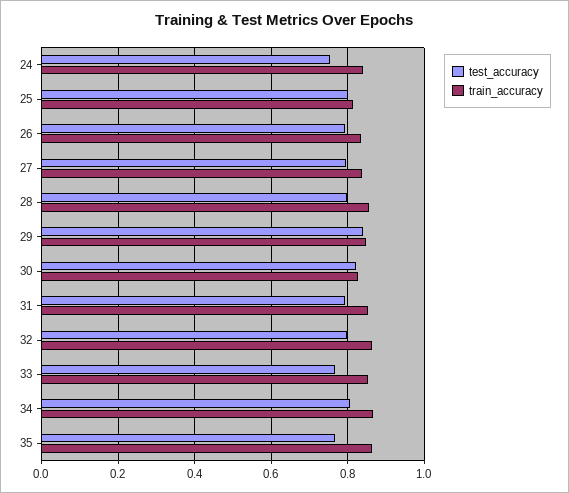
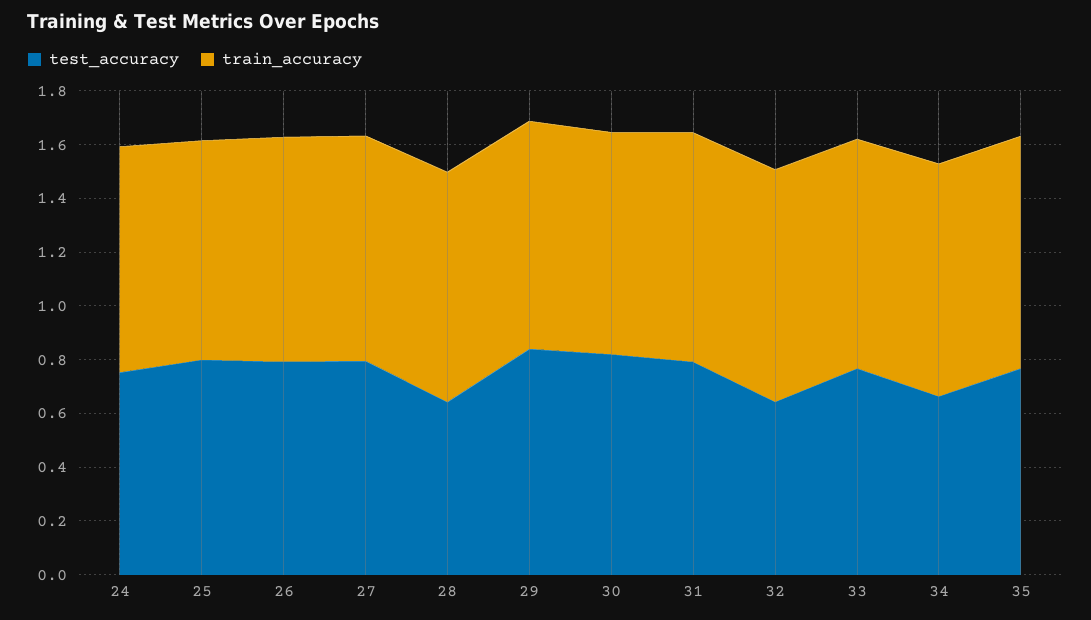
test_accuracy, 28: 0.8 -> 0.65
test_accuracy, 32: 0.8 -> 0.65
test_accuracy, 34: 0.8 -> 0.65

